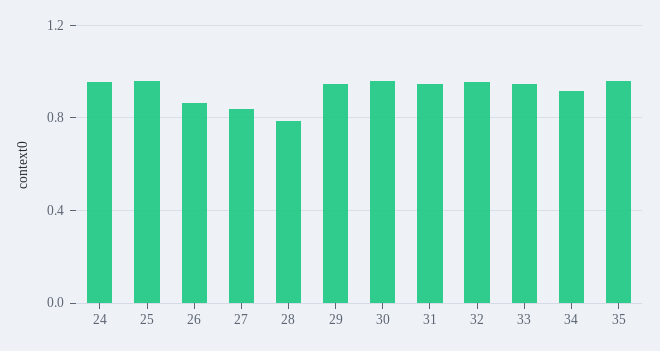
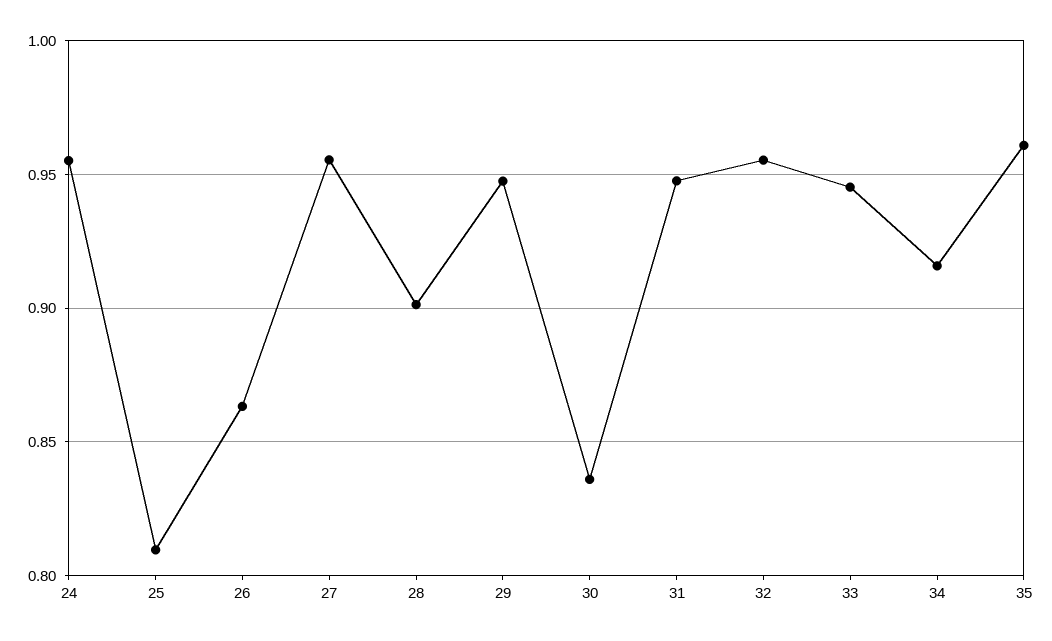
25: 0.95 -> 0.81
27: 0.85 -> 0.955
28: 0.8 -> 0.9
30: 0.95 -> 0.835

